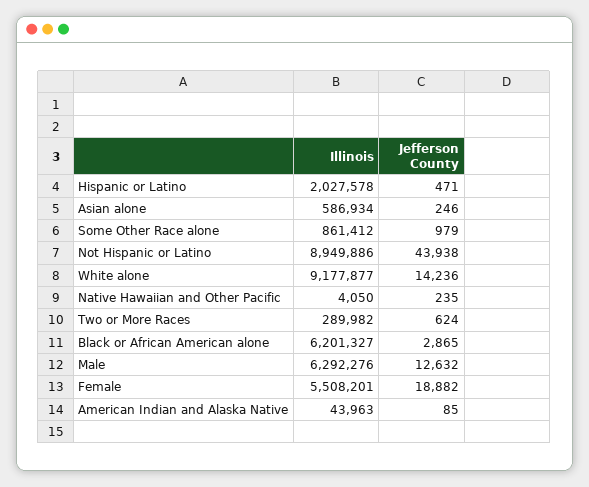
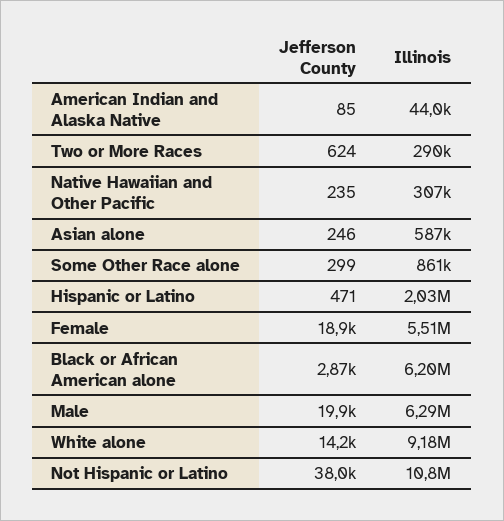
Jefferson County, Some Other Race alone: 979 -> 299
Illinois, Not Hispanic or Latino: 8949886 -> 10800000
Jefferson County, Not Hispanic or Latino: 43938 -> 38000
Illinois, Native Hawaiian and Other Pacific: 4050 -> 307000
Jefferson County, Male: 12632 -> 19900

